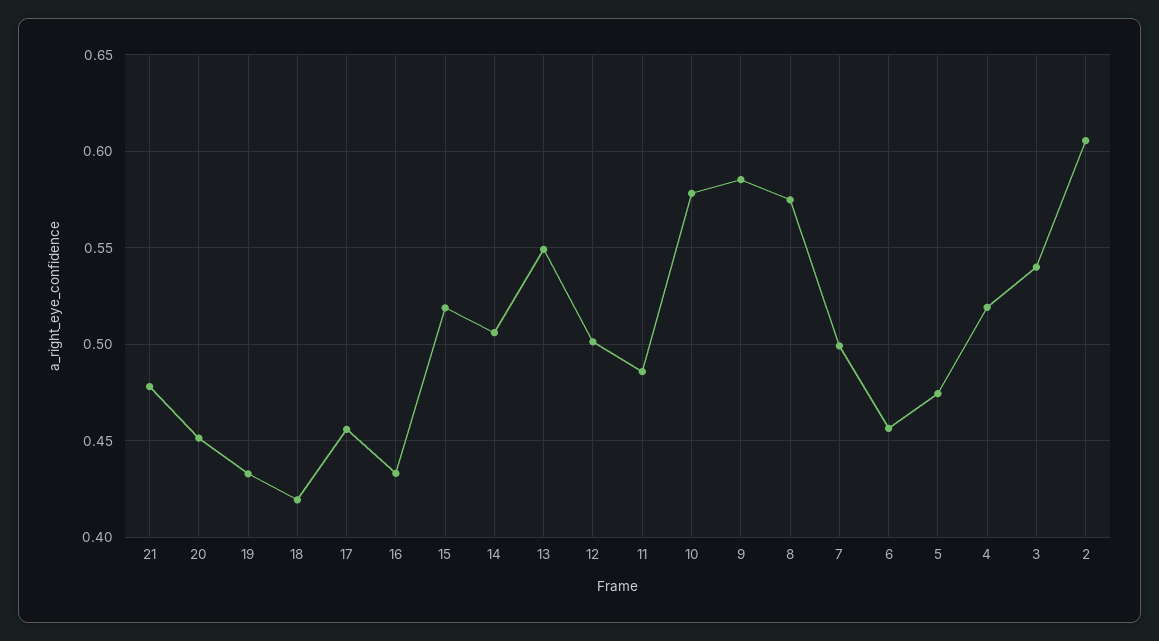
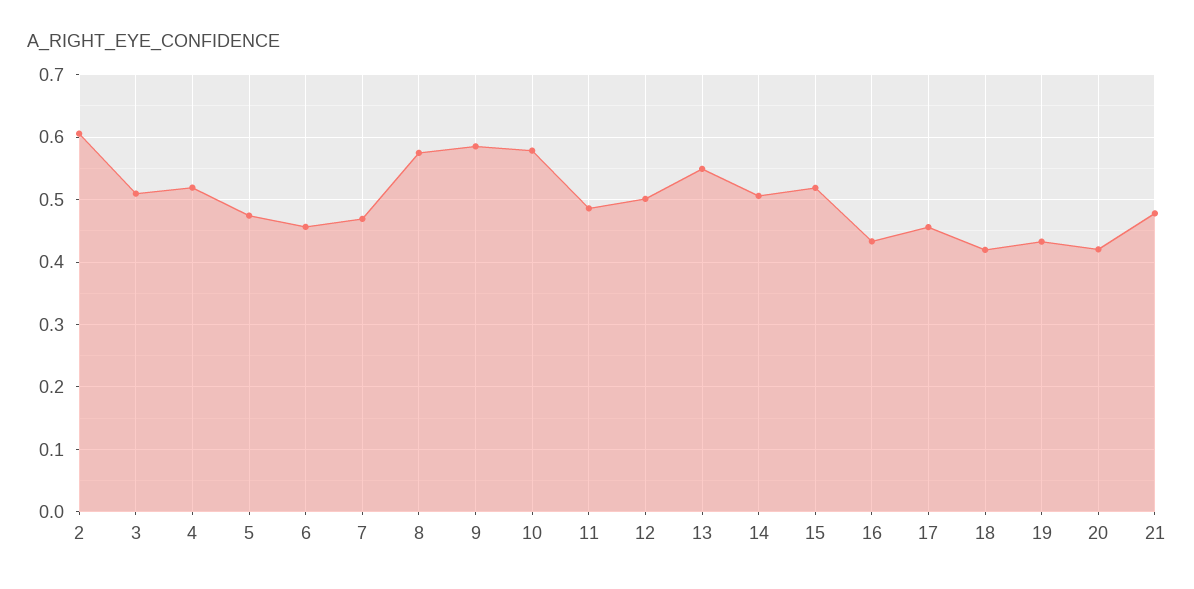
20: 0.45 -> 0.42
7: 0.5 -> 0.47
3: 0.54 -> 0.51

